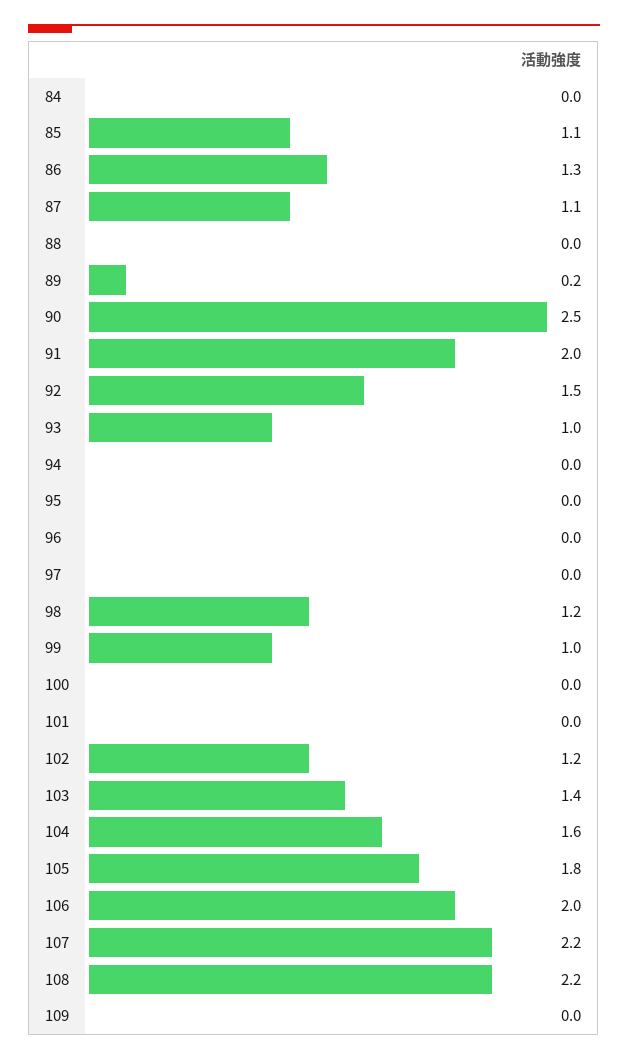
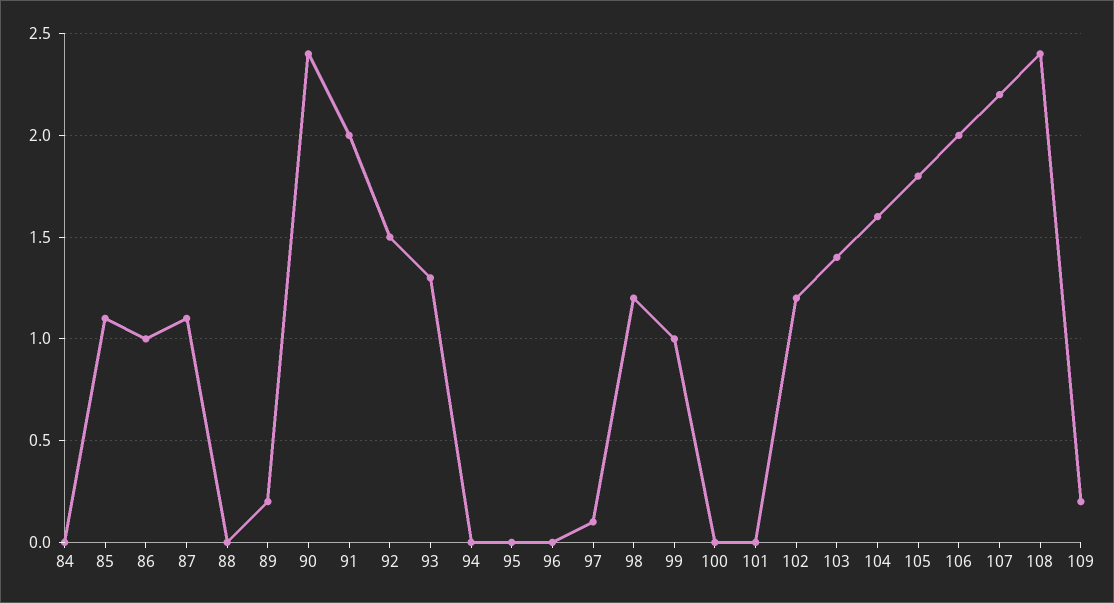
86: 1.3 -> 1
90: 2.5 -> 2.4
93: 1 -> 1.3
97: 0 -> 0.1
108: 2.2 -> 2.4
109: 0 -> 0.2

